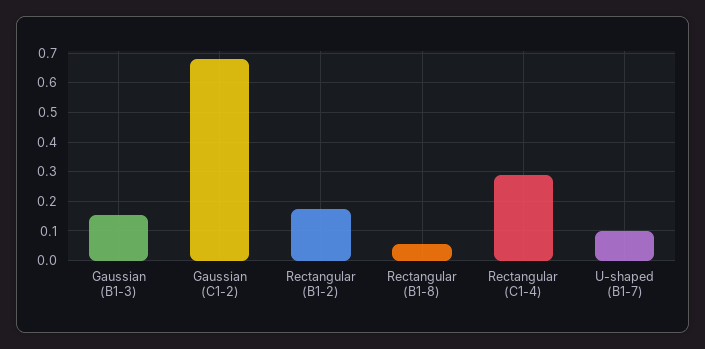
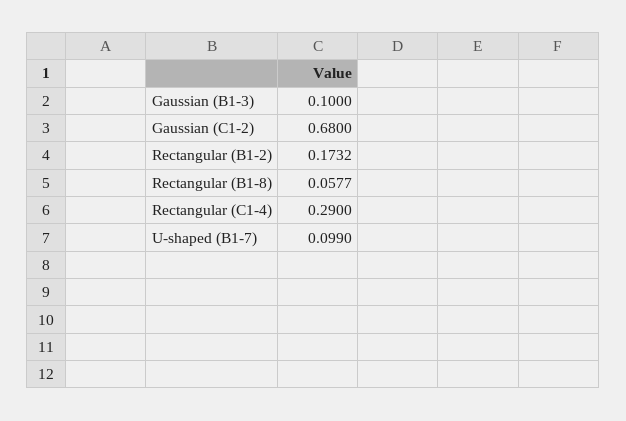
Gaussian (B1-3): 0.15 -> 0.1

